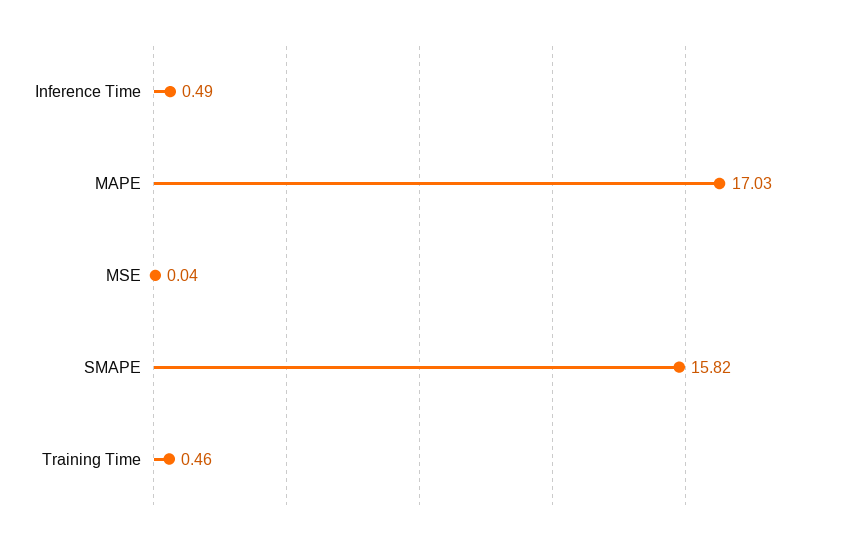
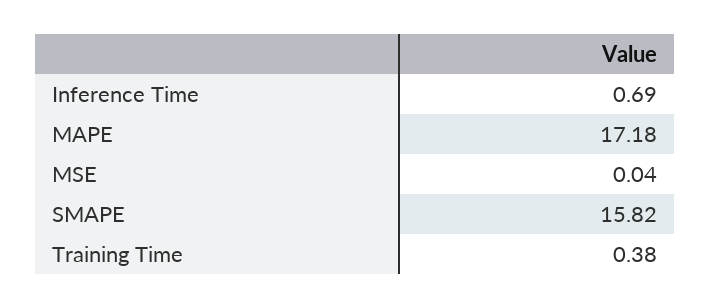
Inference Time: 0.49 -> 0.69
MAPE: 17.03 -> 17.18
Training Time: 0.46 -> 0.38

